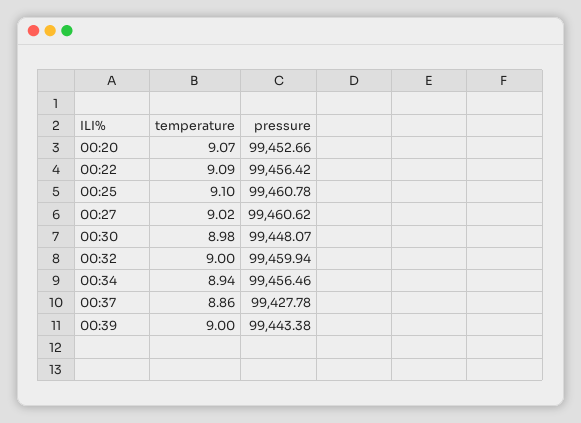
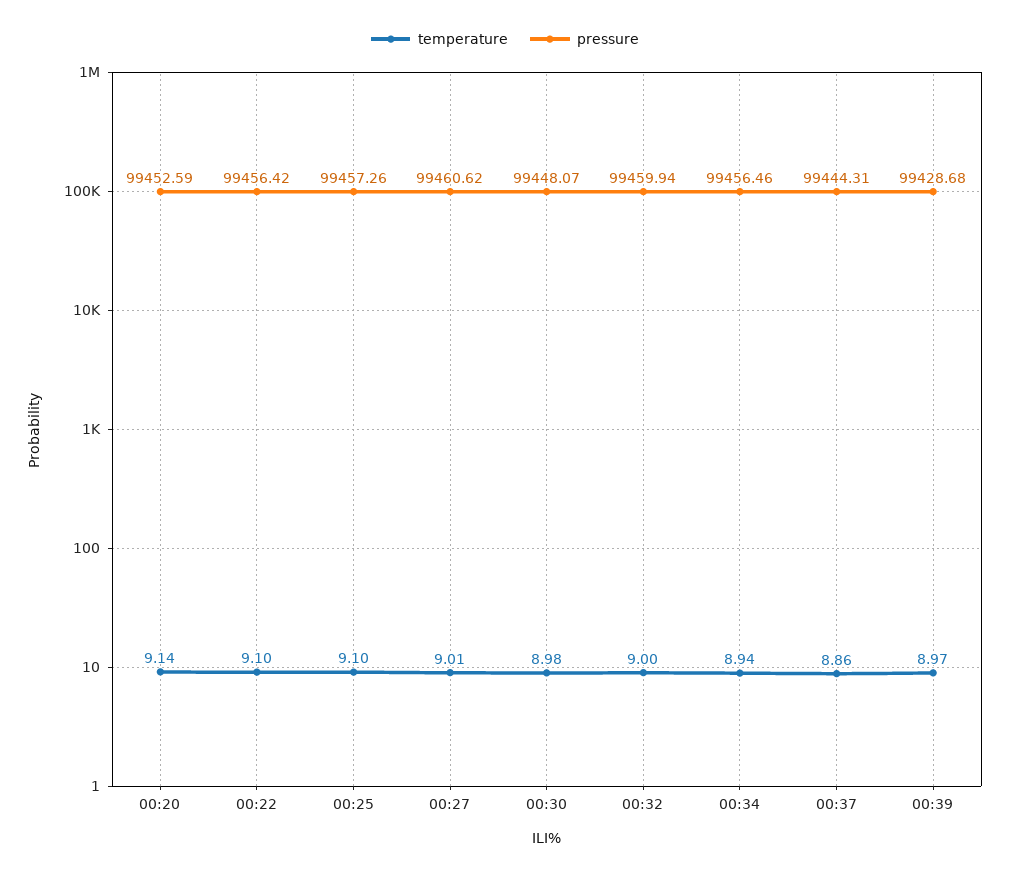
temperature, 00:20: 9.07 -> 9.14
pressure, 00:20: 99452.66 -> 99452.59
temperature, 00:22: 9.09 -> 9.1
pressure, 00:25: 99460.78 -> 99457.26
temperature, 00:27: 9.02 -> 9.01
pressure, 00:37: 99427.78 -> 99444.31
temperature, 00:39: 9 -> 8.97
pressure, 00:39: 99443.38 -> 99428.68

